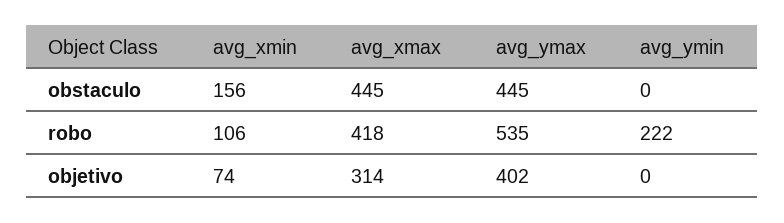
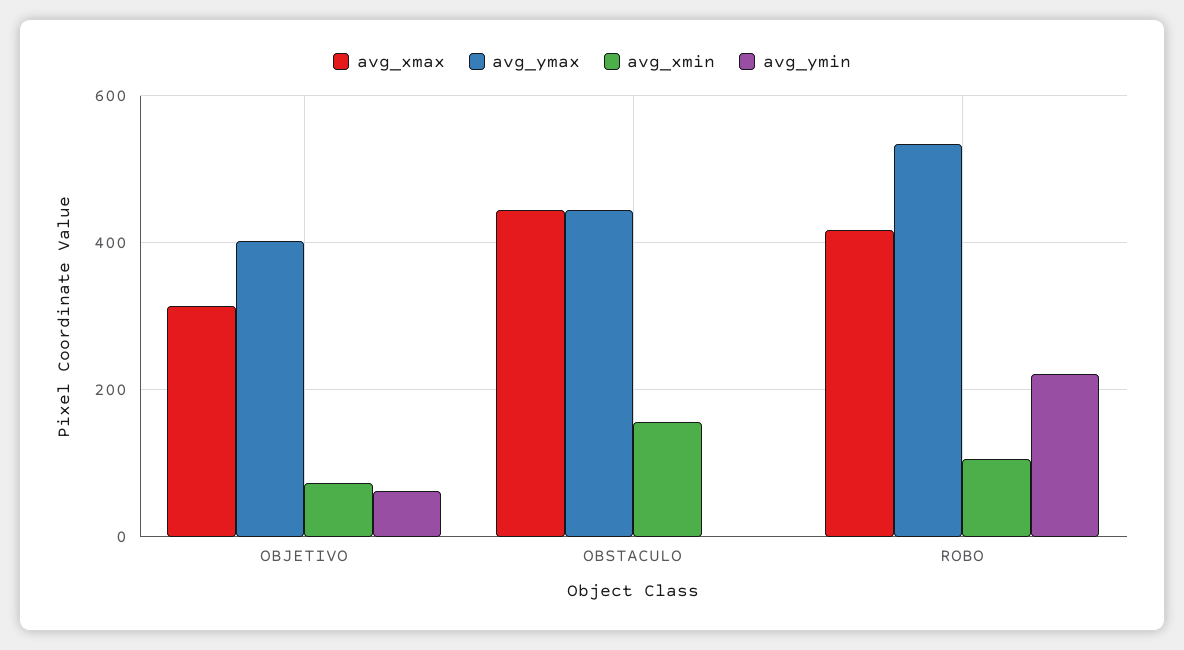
avg_ymin, objetivo: 0 -> 60

